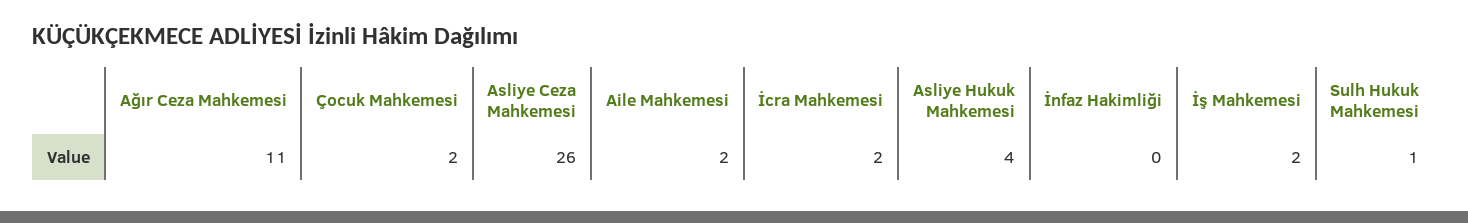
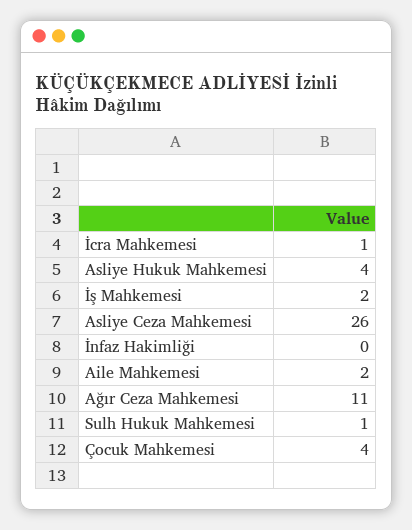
Çocuk Mahkemesi: 2 -> 4
İcra Mahkemesi: 2 -> 1

